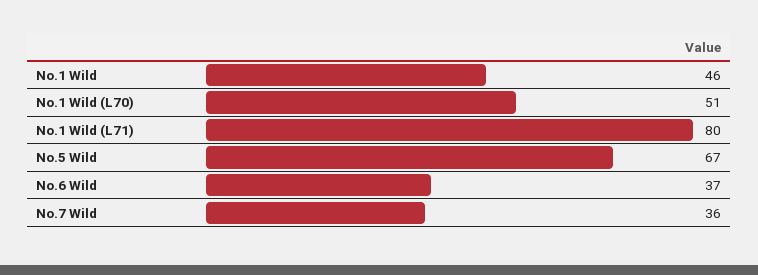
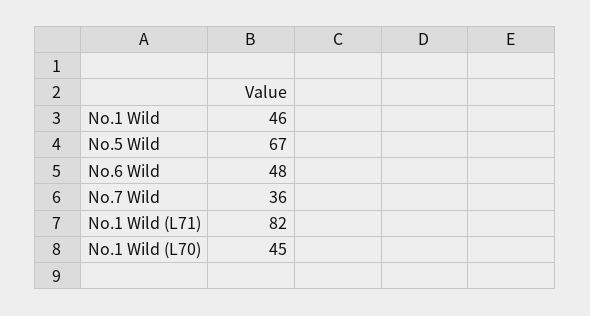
No.1 Wild (L70): 51 -> 45
No.1 Wild (L71): 80 -> 82
No.6 Wild: 37 -> 48

